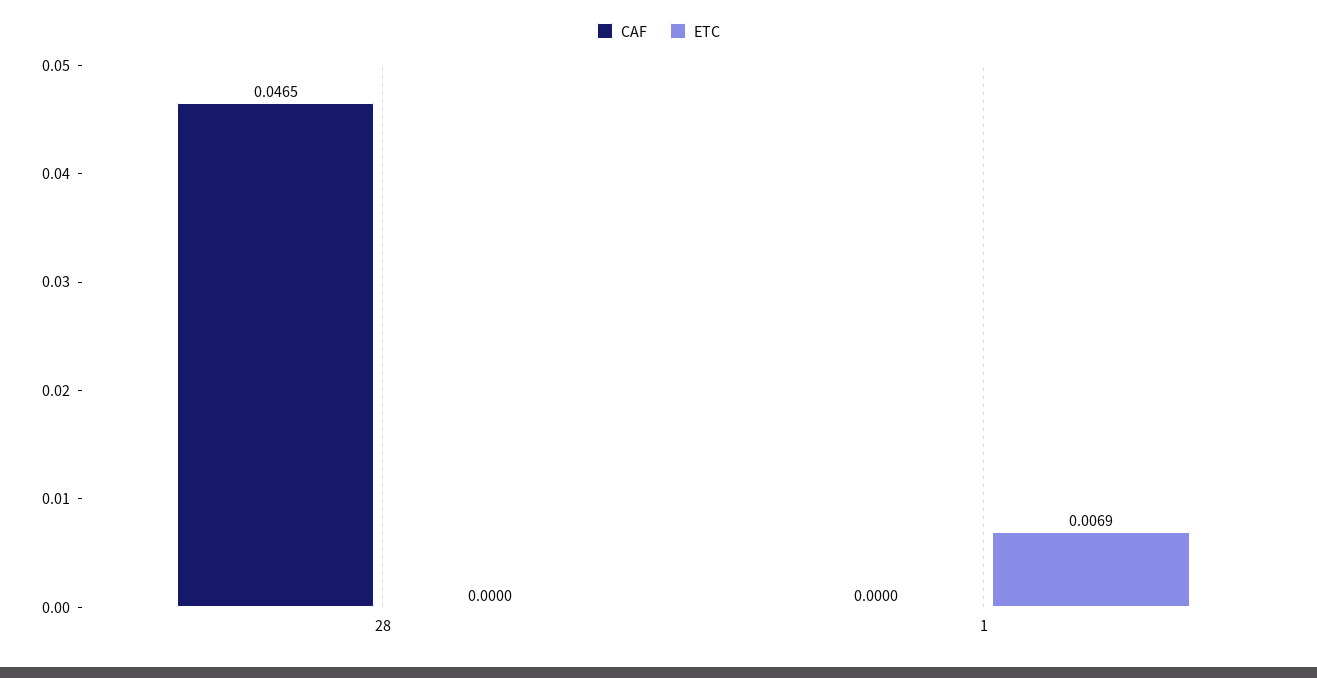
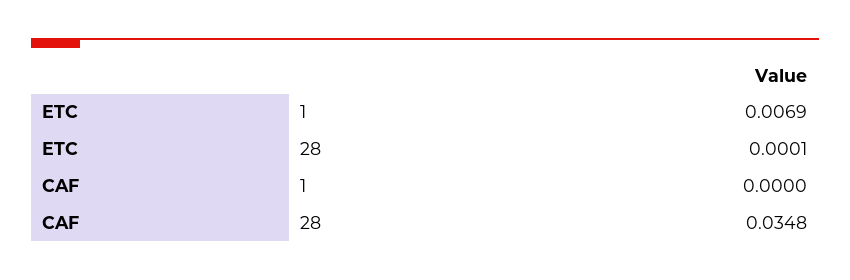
CAF, 28: 0.0465 -> 0.0348
ETC, 28: 0 -> 0.0001

